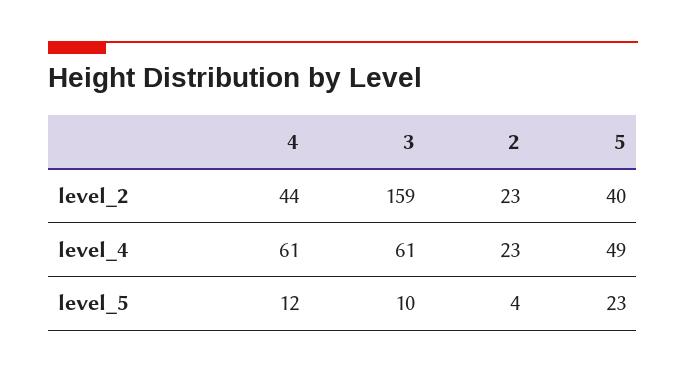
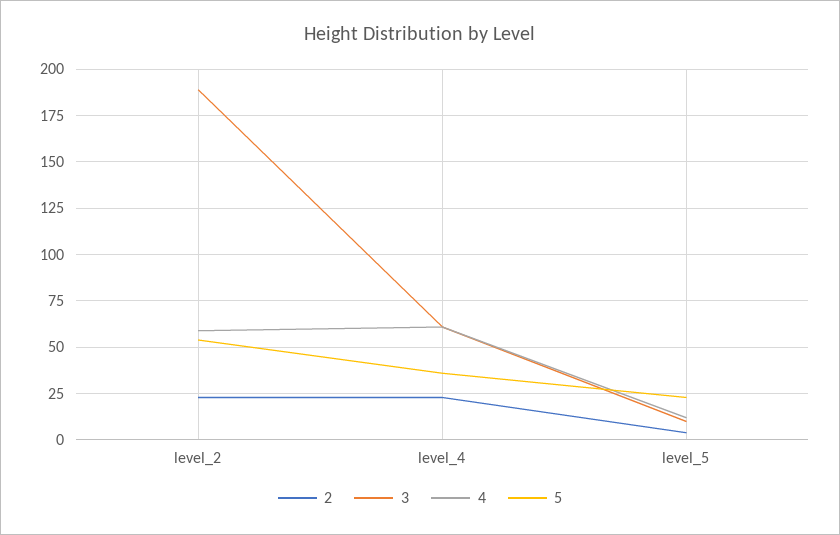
4, level_2: 44 -> 60
3, level_2: 159 -> 190
5, level_2: 40 -> 55
5, level_4: 49 -> 35

